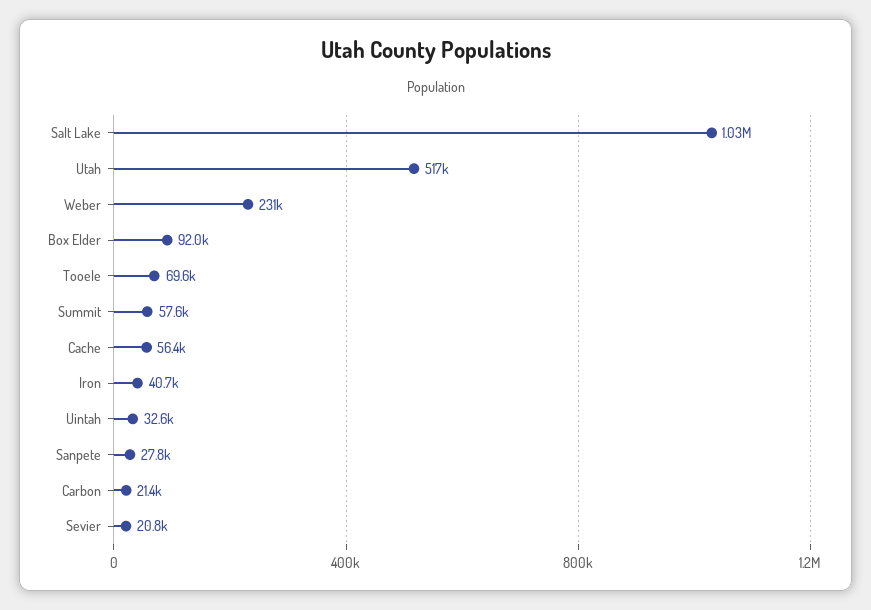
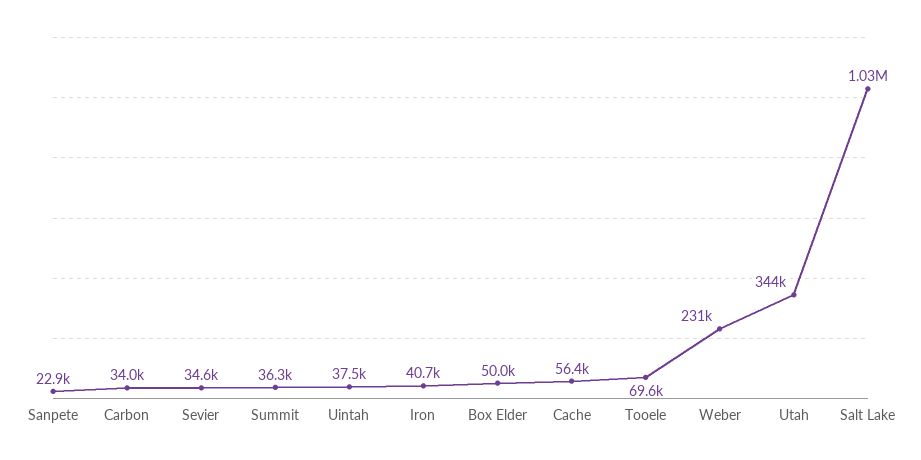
Utah: 517000 -> 344000
Box Elder: 92000 -> 50000
Summit: 57600 -> 36300
Uintah: 32600 -> 37500
Sanpete: 27800 -> 22900
Carbon: 21400 -> 34000
Sevier: 20800 -> 34600

